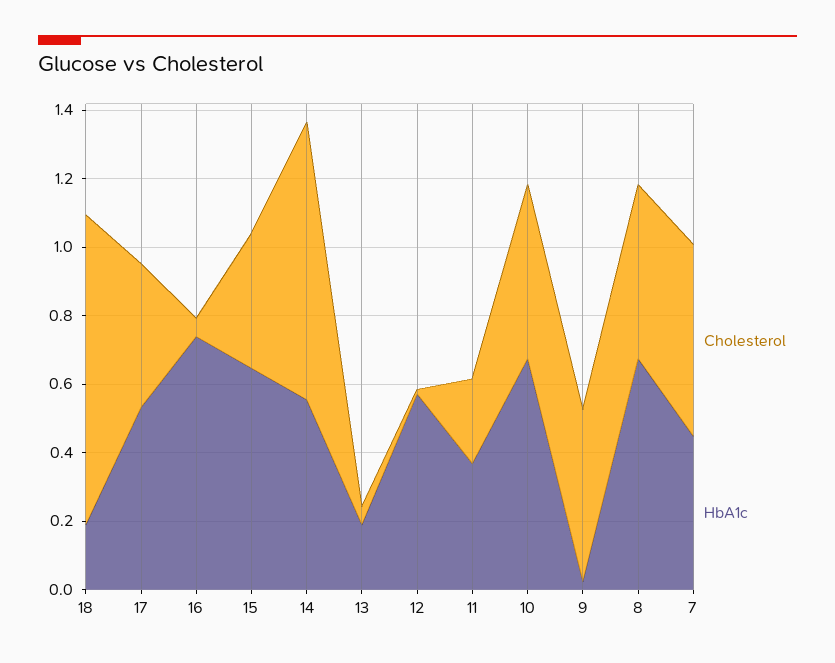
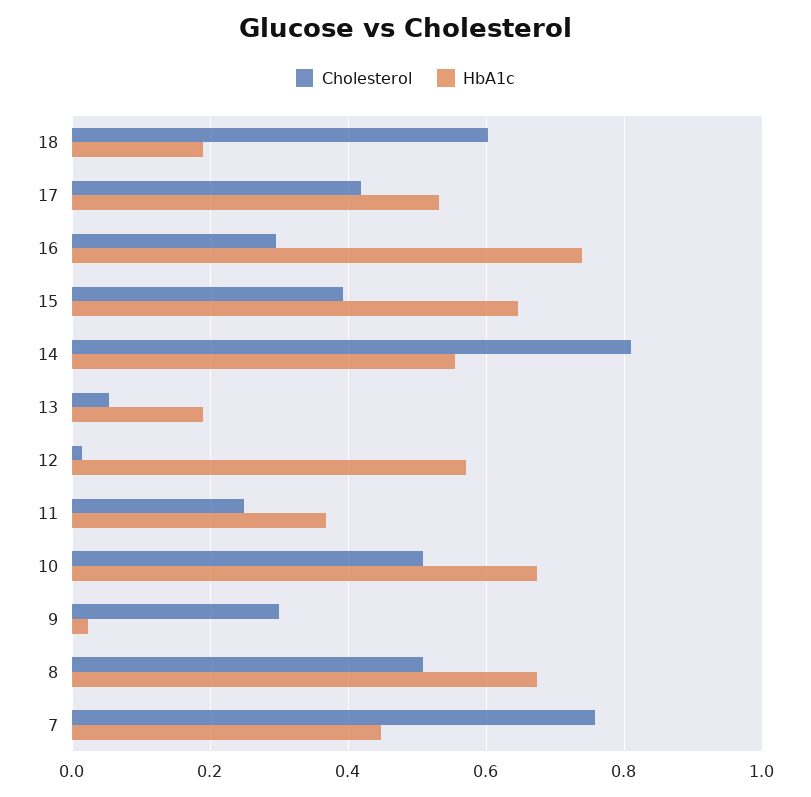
Cholesterol, 18: 0.9 -> 0.6
Cholesterol, 16: 0.05 -> 0.3
Cholesterol, 9: 0.5 -> 0.3
Cholesterol, 7: 0.55 -> 0.76

